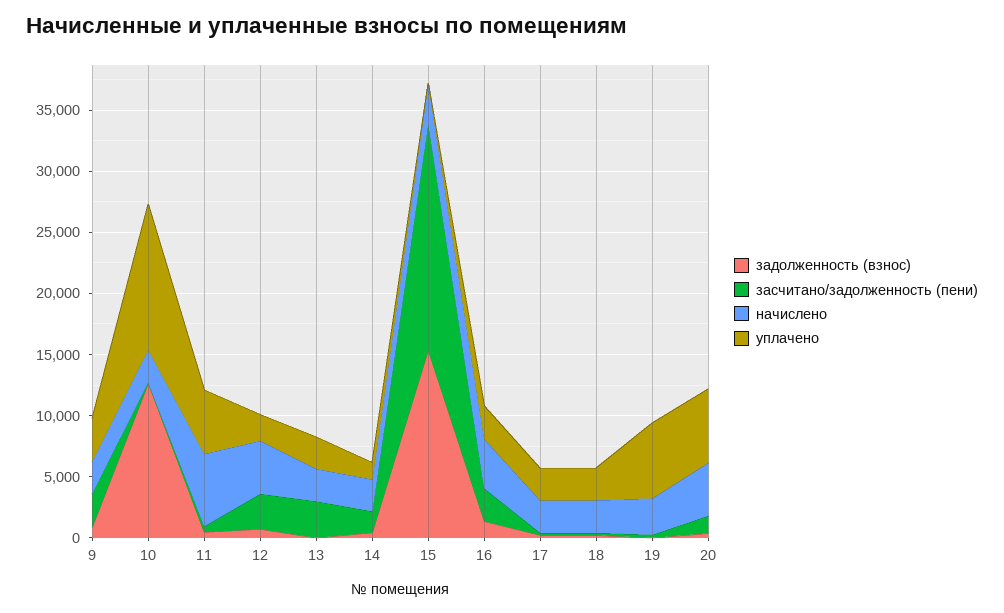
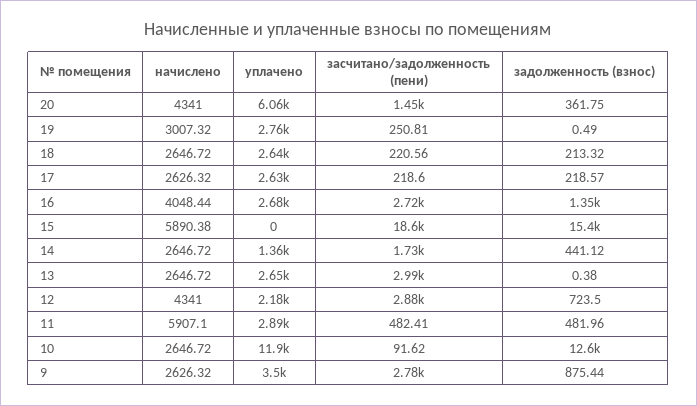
уплачено, 11: 5000 -> 2890
начислено, 15: 3000 -> 5890.38
уплачено, 19: 6000 -> 2760

